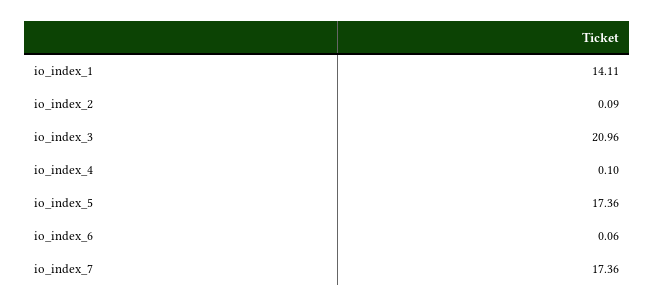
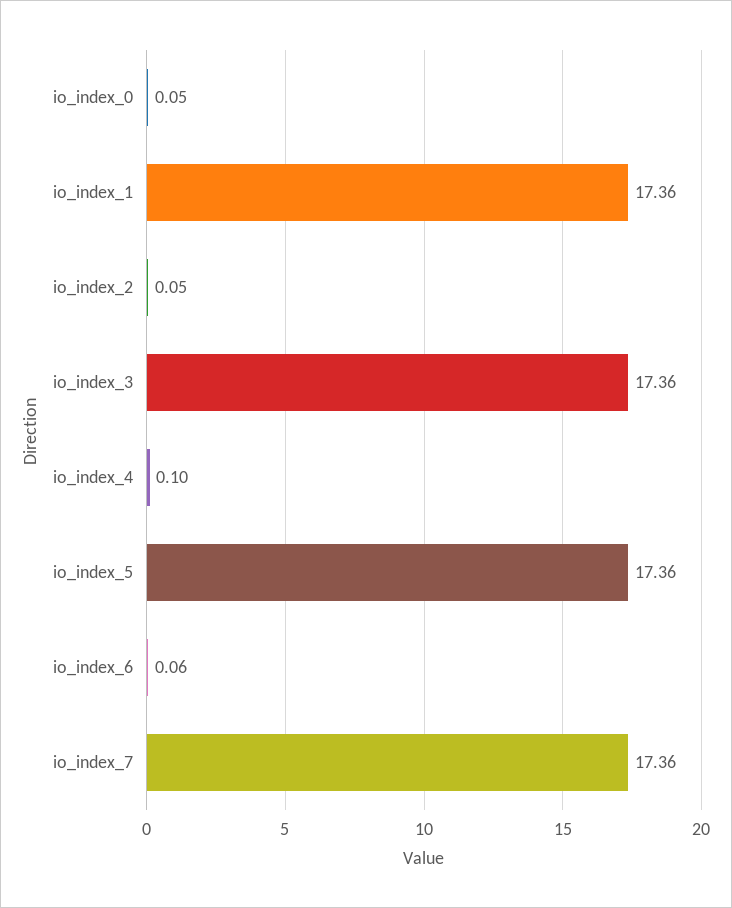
io_index_1: 14.11 -> 17.36
io_index_2: 0.09 -> 0.05
io_index_3: 20.96 -> 17.36
io_index_0: none -> 0.05

